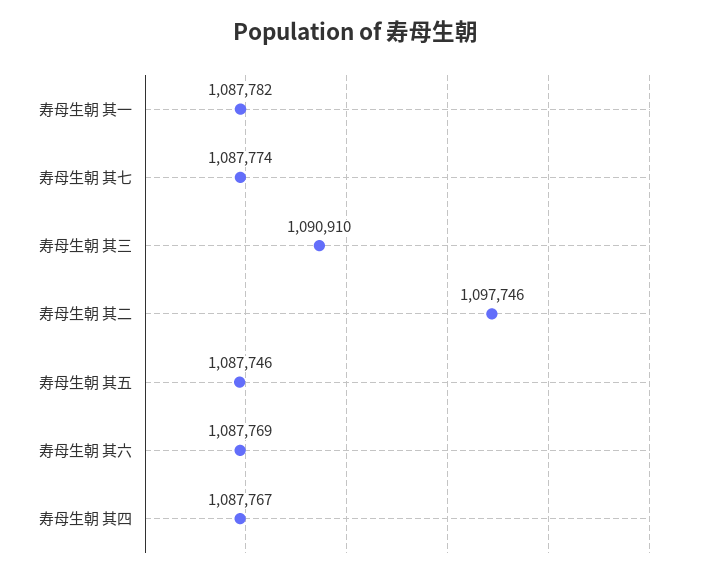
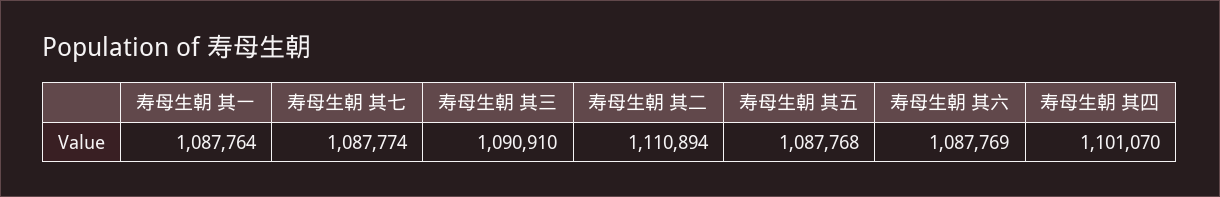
寿母生朝 其一: 1087782 -> 1087764
寿母生朝 其二: 1097746 -> 1110894
寿母生朝 其五: 1087746 -> 1087768
寿母生朝 其四: 1087767 -> 1101070

